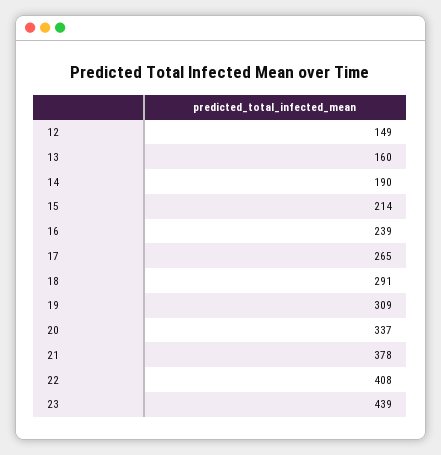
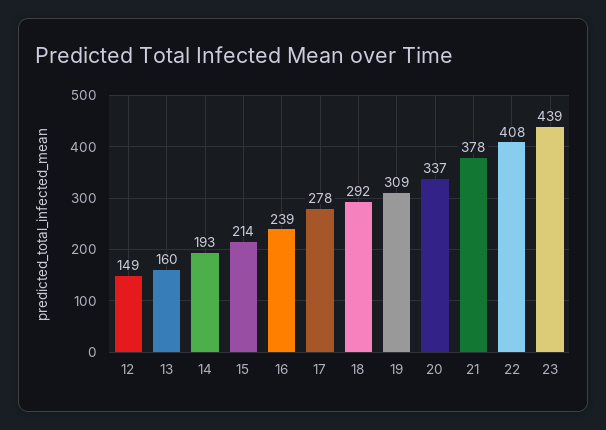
14: 190 -> 193
17: 265 -> 278
18: 291 -> 292

